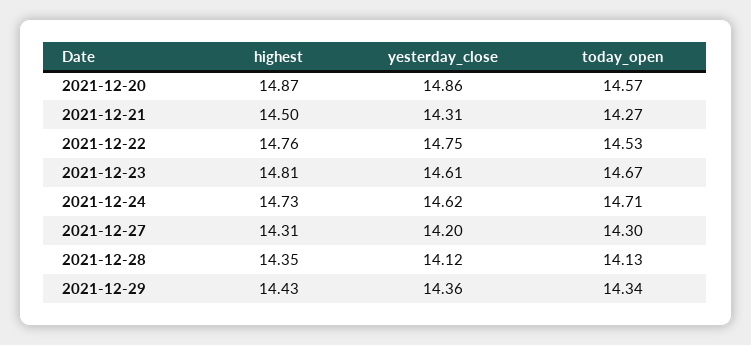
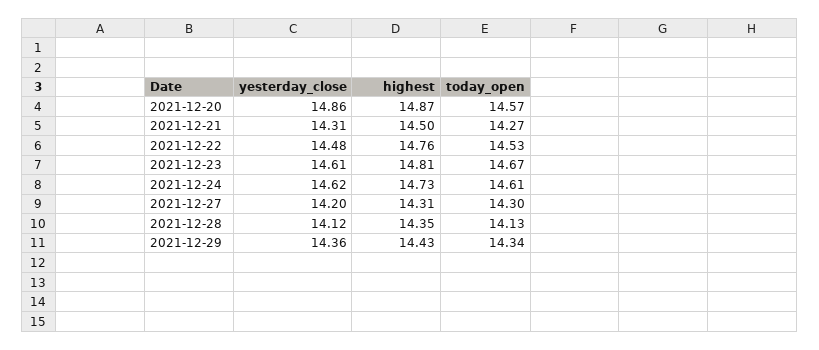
yesterday_close, 2021-12-22: 14.75 -> 14.48
today_open, 2021-12-24: 14.71 -> 14.61

